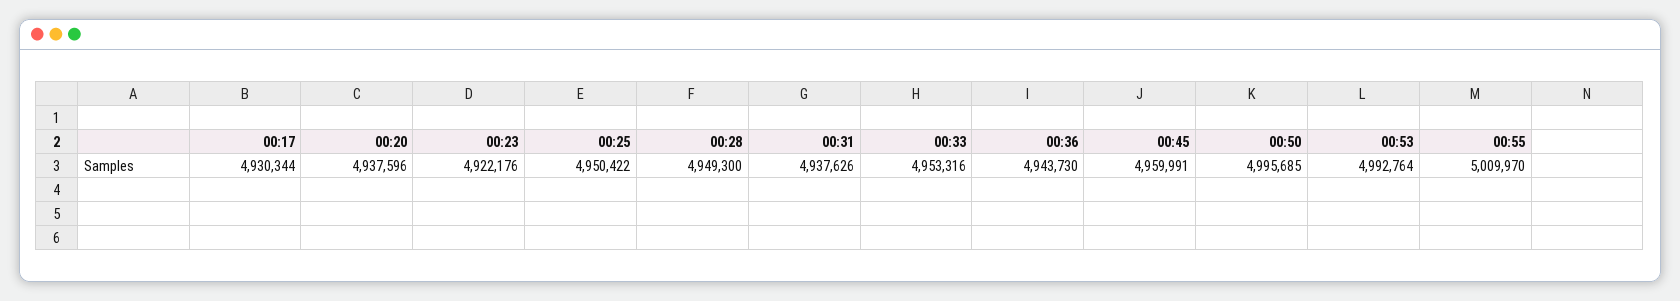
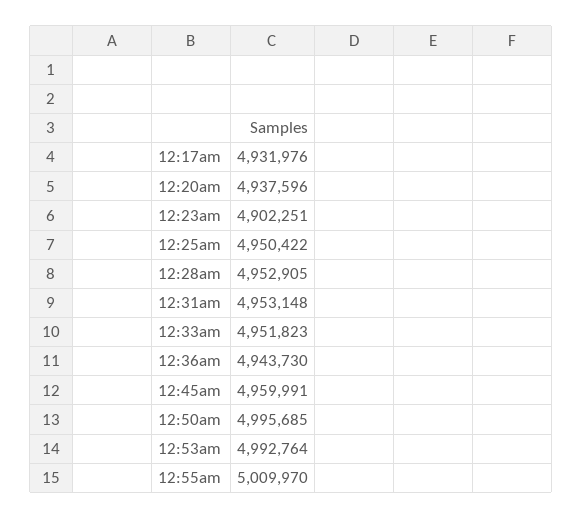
00:17: 4930344 -> 4931976
00:23: 4922176 -> 4902251
00:28: 4949300 -> 4952905
00:31: 4937626 -> 4953148
00:33: 4953316 -> 4951823

